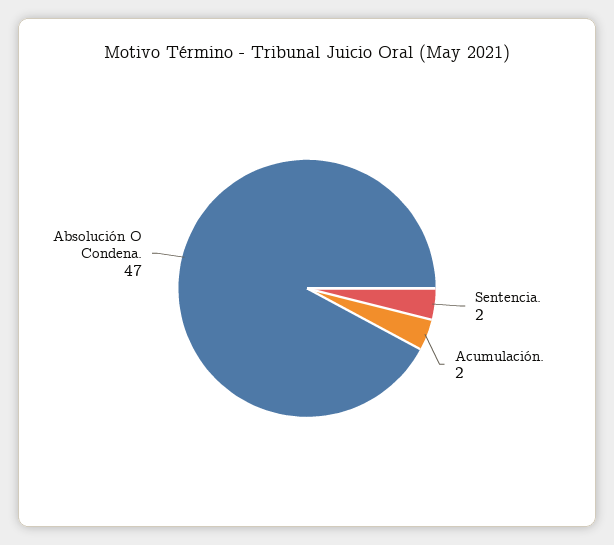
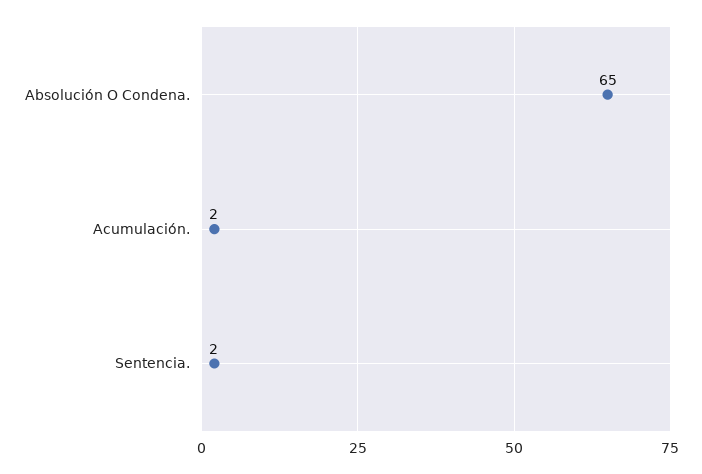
Absolución O Condena.: 47 -> 65

